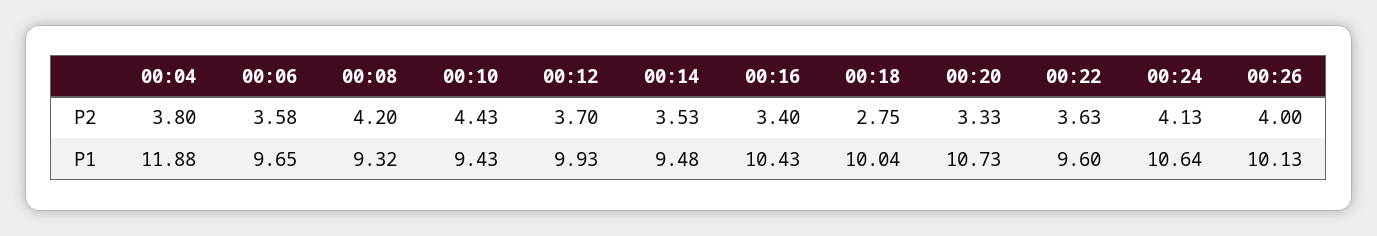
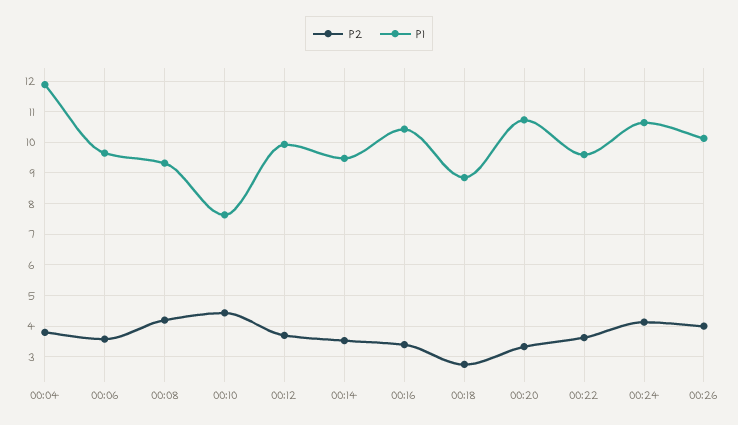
P1, 00:10: 9.43 -> 7.6
P1, 00:18: 10.04 -> 8.8

